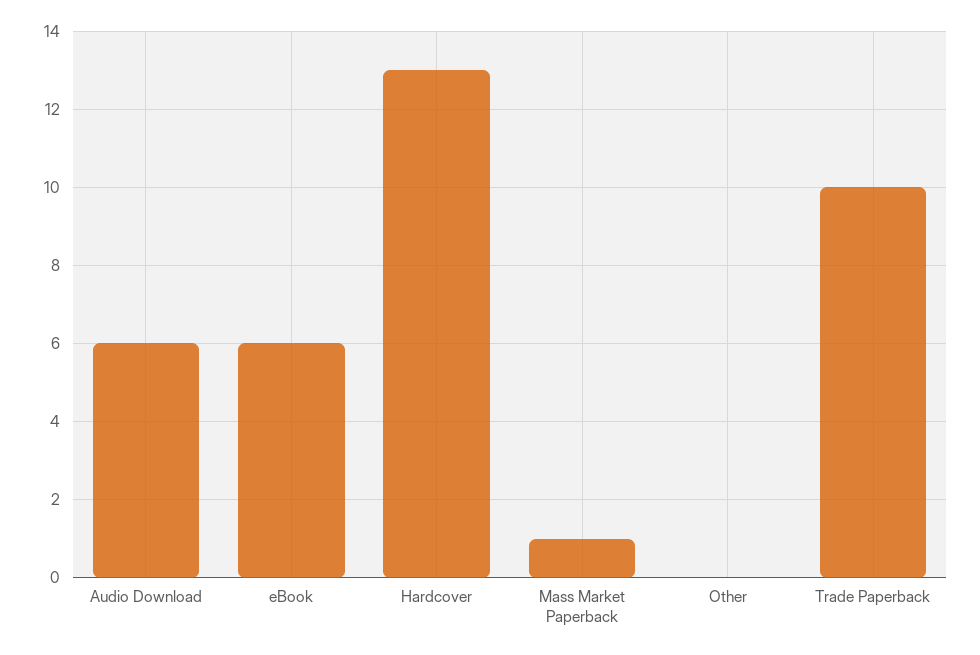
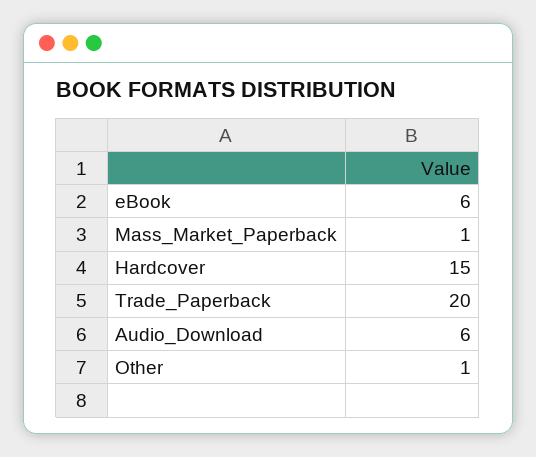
Hardcover: 13 -> 15
Other: 0 -> 1
Trade Paperback: 10 -> 20

